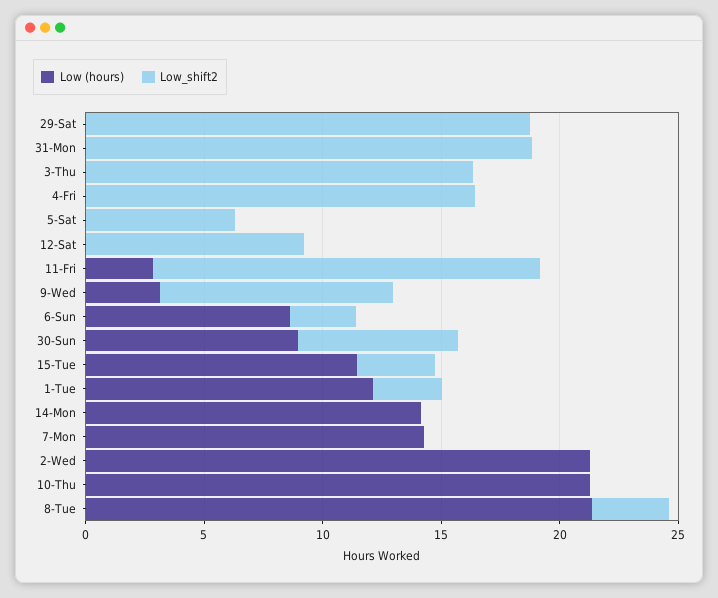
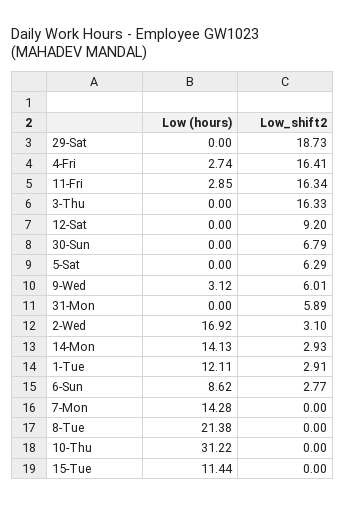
Low_shift2, 31-Mon: 19 -> 5.89
Low (hours), 4-Fri: 0 -> 2.74
Low_shift2, 9-Wed: 10 -> 6.01
Low (hours), 30-Sun: 9 -> 0
Low_shift2, 15-Tue: 3 -> 0
Low_shift2, 14-Mon: 0 -> 2.93
Low (hours), 2-Wed: 21 -> 16.92
Low_shift2, 2-Wed: 0 -> 3.1
Low (hours), 10-Thu: 21 -> 31.22
Low_shift2, 8-Tue: 3 -> 0

